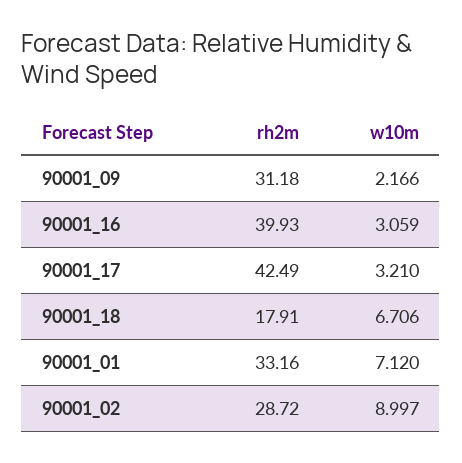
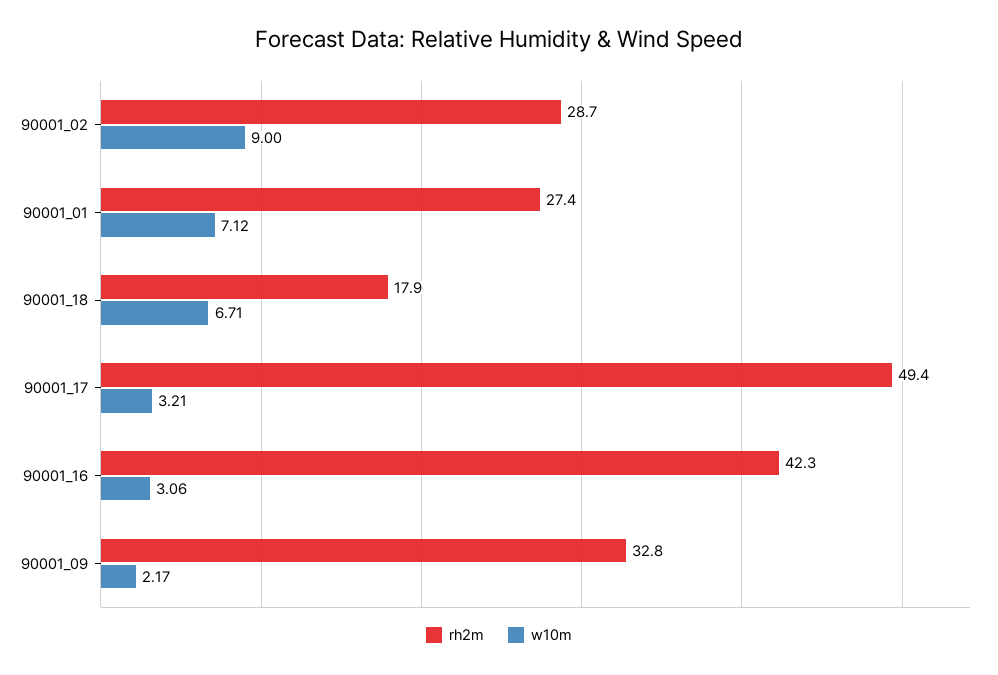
rh2m, 90001_09: 31.18 -> 32.8
rh2m, 90001_16: 39.93 -> 42.3
rh2m, 90001_17: 42.49 -> 49.4
rh2m, 90001_01: 33.16 -> 27.4

